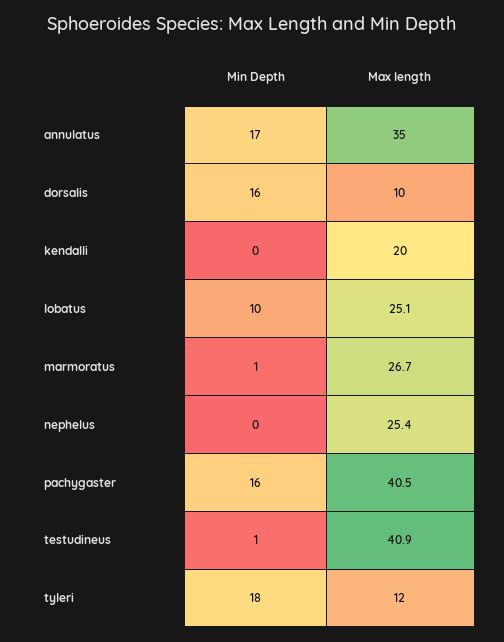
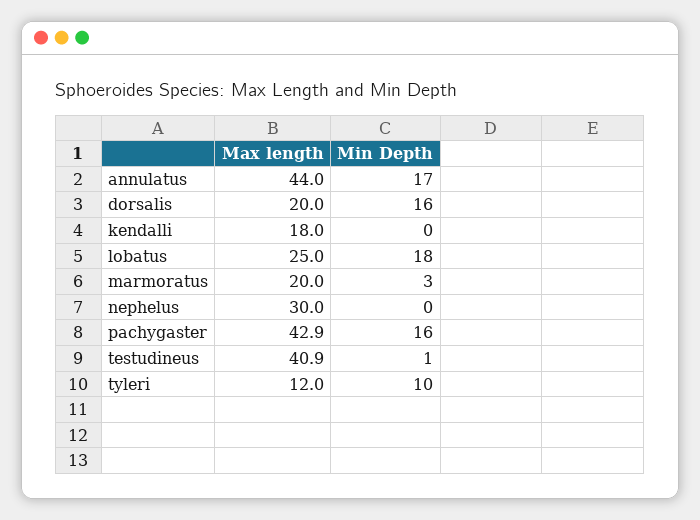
Max length, annulatus: 35 -> 44
Max length, dorsalis: 10 -> 20
Max length, kendalli: 20 -> 18
Min Depth, lobatus: 10 -> 18
Max length, lobatus: 25.1 -> 25
Min Depth, marmoratus: 1 -> 3
Max length, marmoratus: 26.7 -> 20
Max length, nephelus: 25.4 -> 30
Max length, pachygaster: 40.5 -> 42.9
Min Depth, tyleri: 18 -> 10

